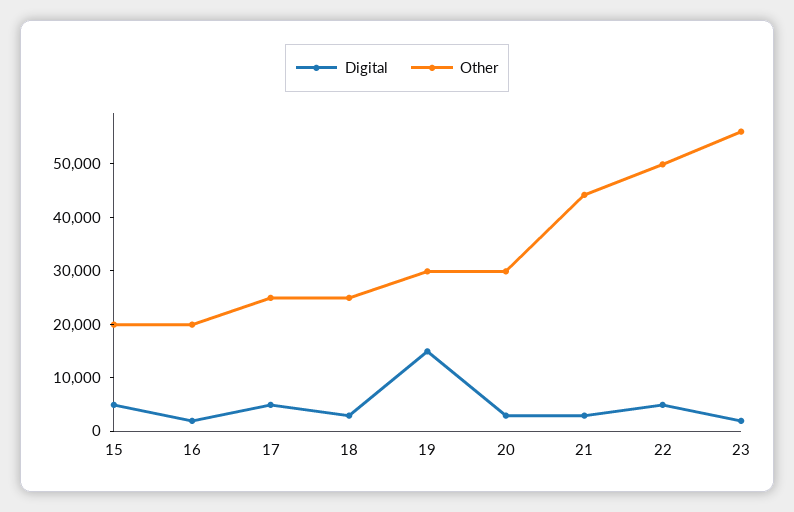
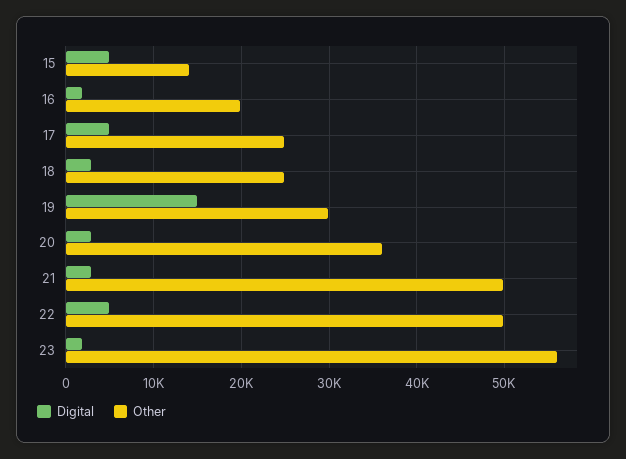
Other, 15: 20000 -> 14000
Other, 20: 30000 -> 36000
Other, 21: 44000 -> 50000

